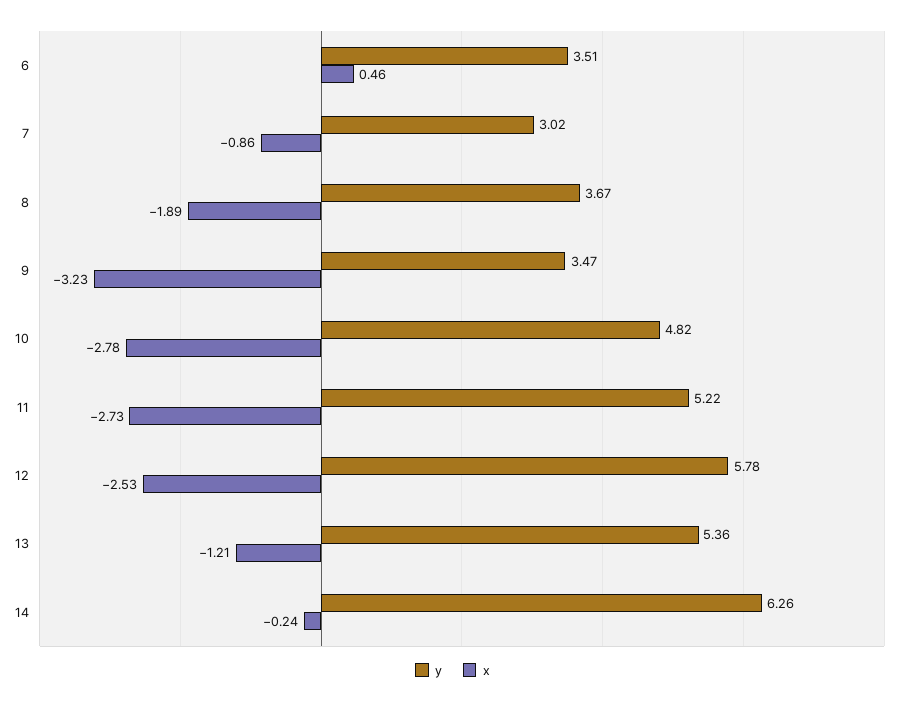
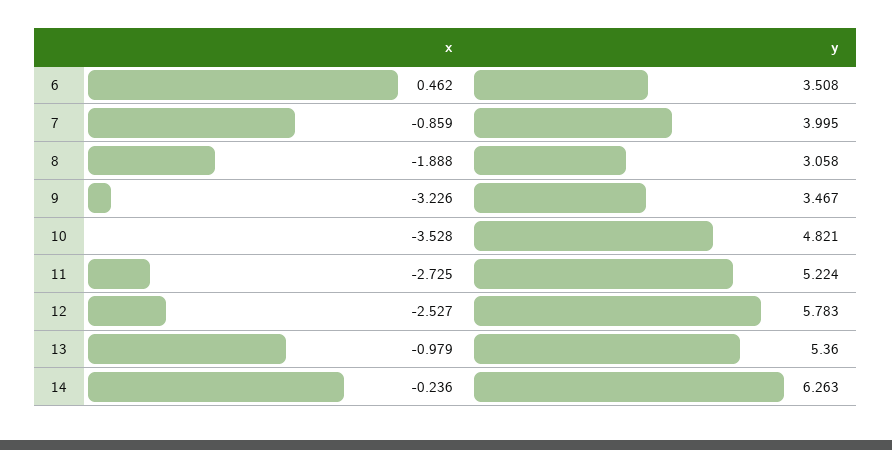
y, 7: 3.02 -> 3.995
y, 8: 3.67 -> 3.058
x, 10: -2.78 -> -3.528
x, 13: -1.21 -> -0.979

